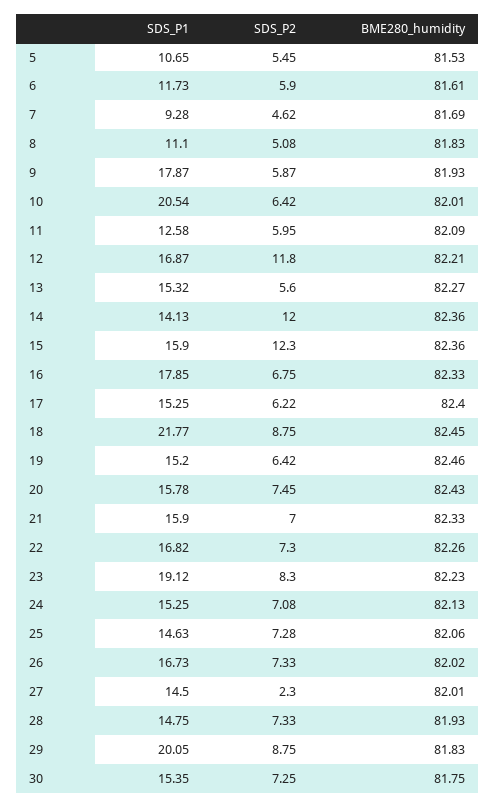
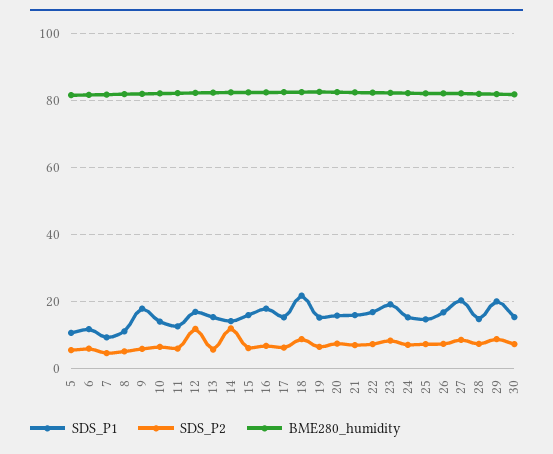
SDS_P1, 10: 20.54 -> 14
SDS_P2, 15: 12.3 -> 6
SDS_P1, 27: 14.5 -> 20
SDS_P2, 27: 2.3 -> 8

